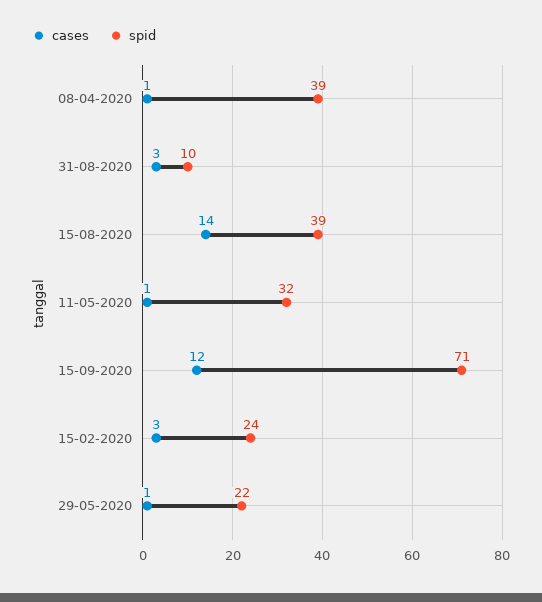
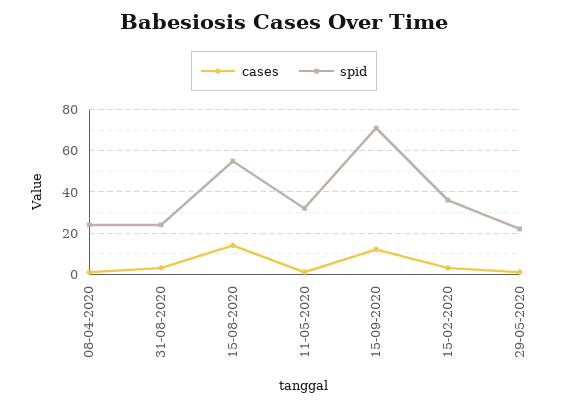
spid, 08-04-2020: 39 -> 25
spid, 31-08-2020: 10 -> 25
spid, 15-08-2020: 39 -> 55
spid, 15-02-2020: 24 -> 35

